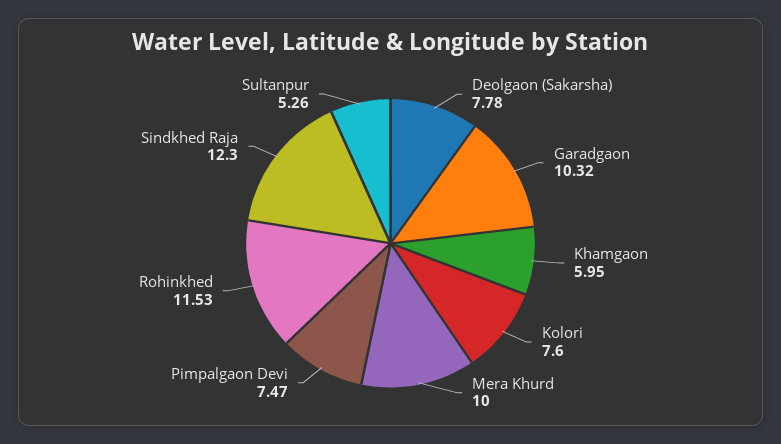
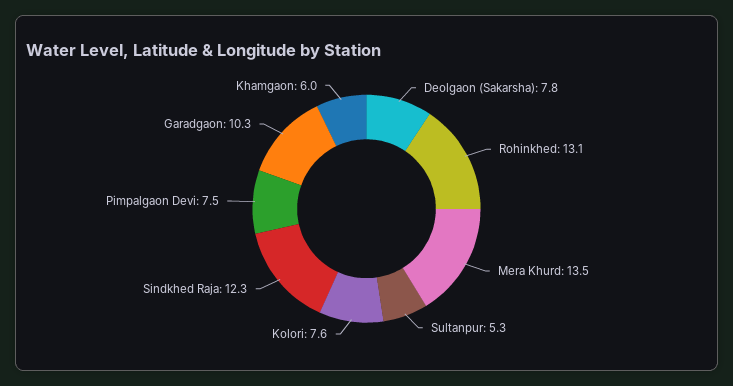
Mera Khurd: 10 -> 13.5
Rohinkhed: 11.53 -> 13.1

